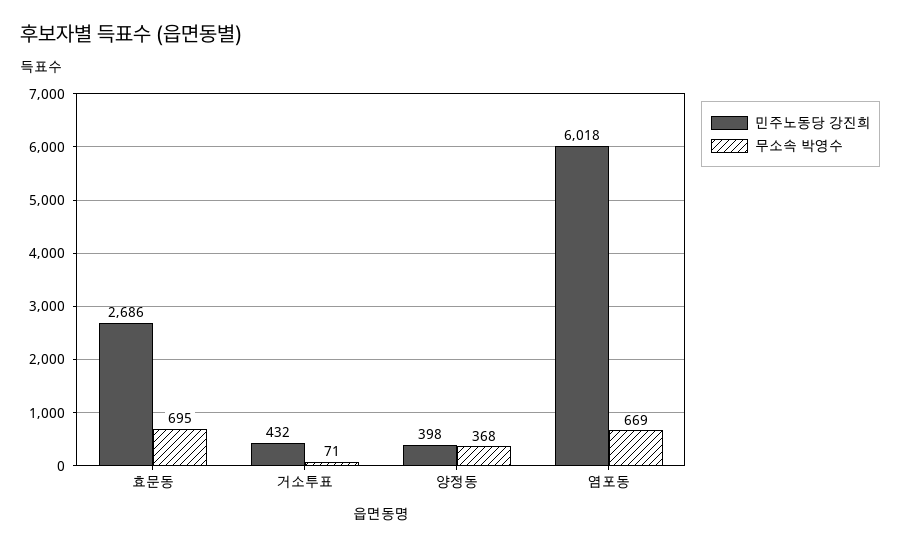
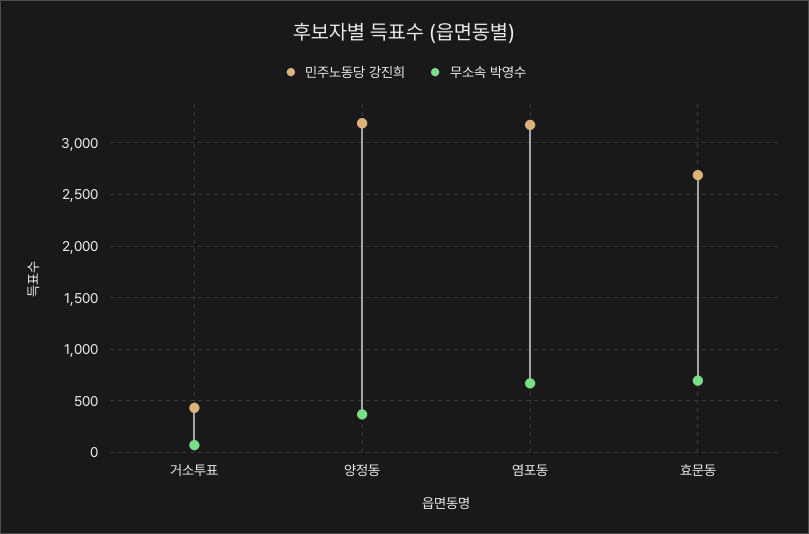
민주노동당 강진희, 양정동: 398 -> 3200
민주노동당 강진희, 염포동: 6018 -> 3200

